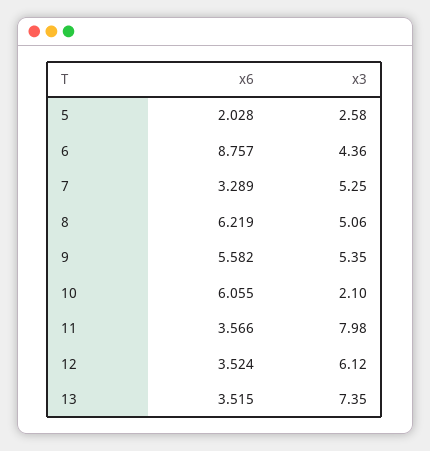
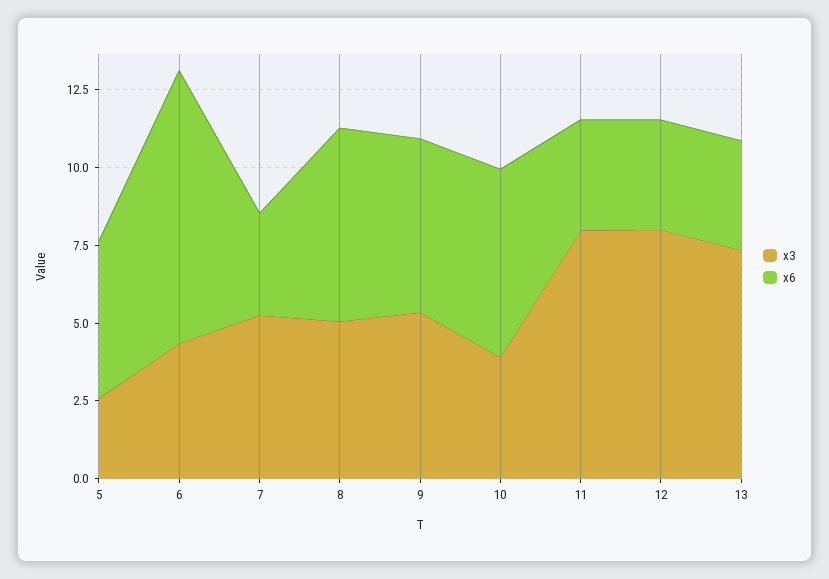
x6, 5: 2.028 -> 5
x3, 10: 2.1 -> 4
x3, 12: 6.12 -> 8

